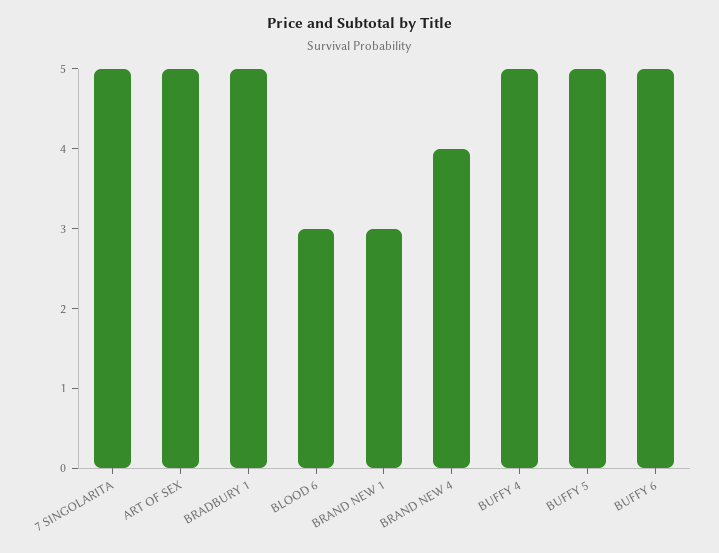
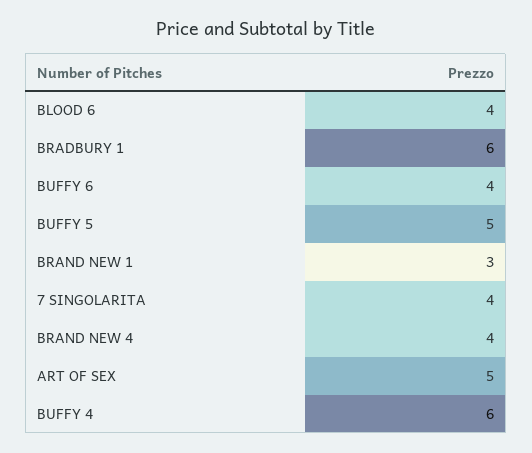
7 SINGOLARITA: 5 -> 4
BRADBURY 1: 5 -> 6
BLOOD 6: 3 -> 4
BUFFY 4: 5 -> 6
BUFFY 6: 5 -> 4

